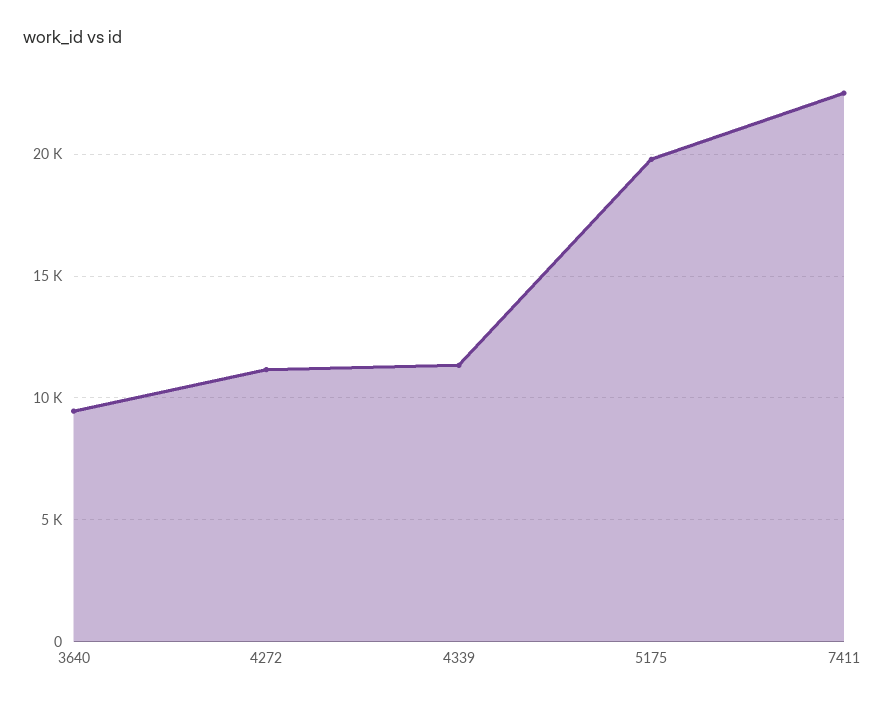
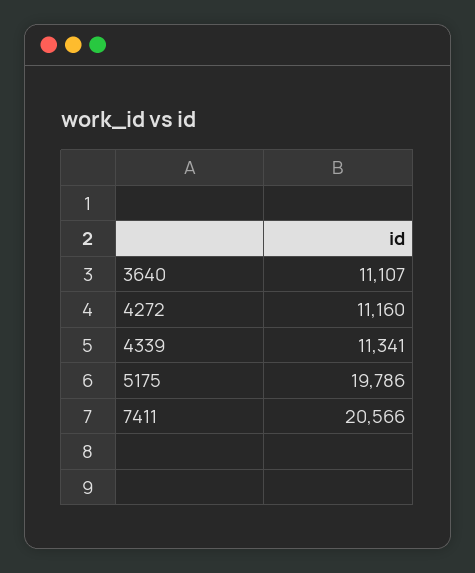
3640: 9500 -> 11107
7411: 22500 -> 20566

